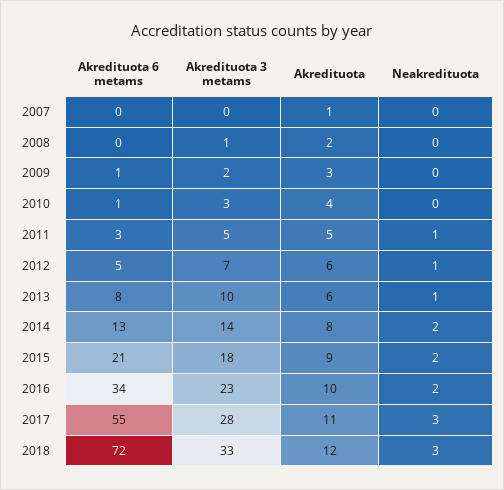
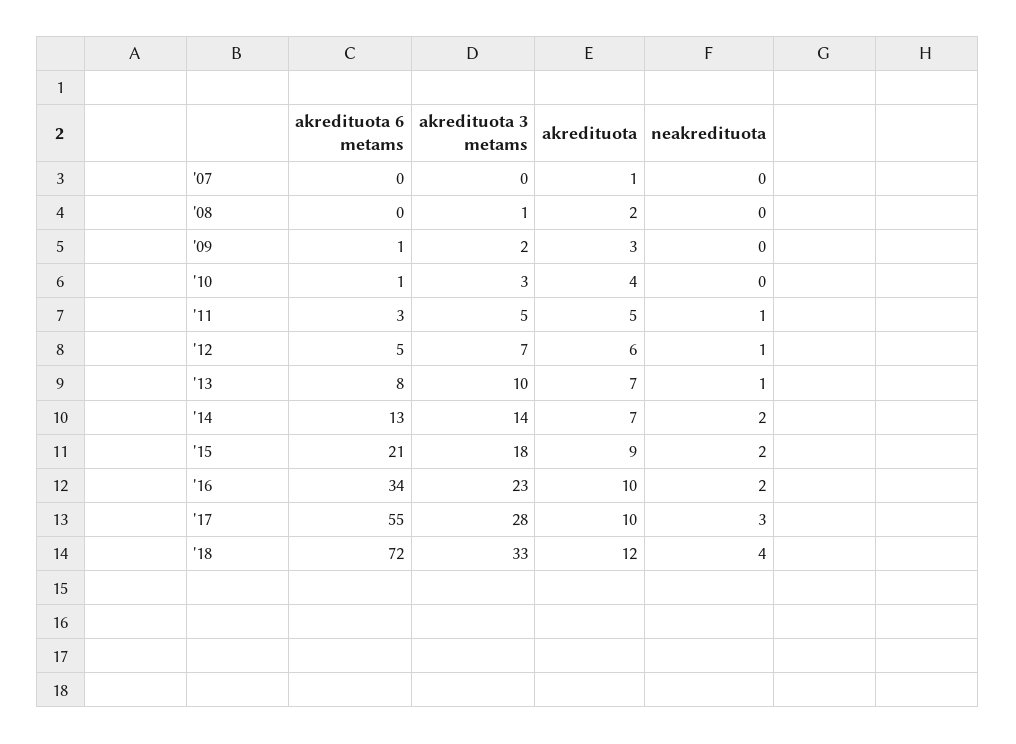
Akredituota, 2013: 6 -> 7
Akredituota, 2014: 8 -> 7
Akredituota, 2017: 11 -> 10
Neakredituota, 2018: 3 -> 4

